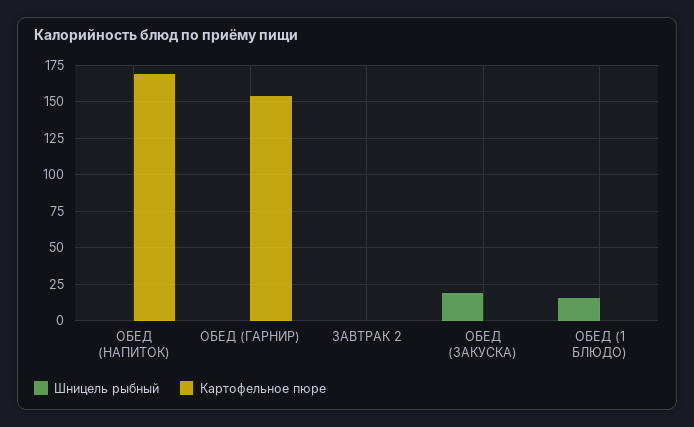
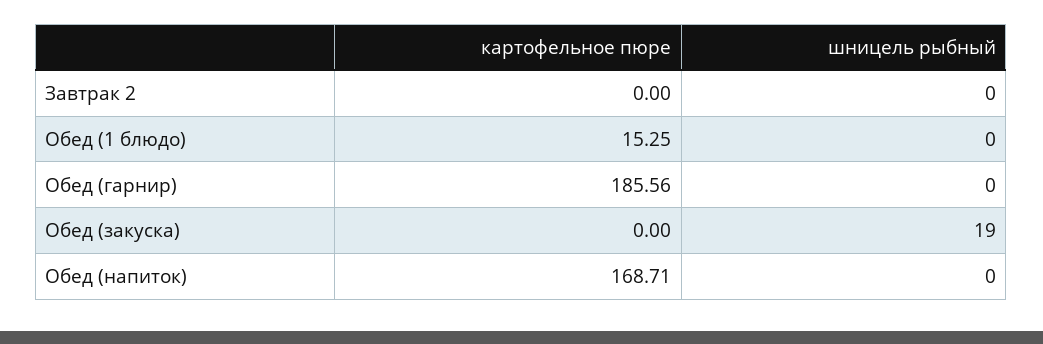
Картофельное пюре, ОБЕД (ГАРНИР): 155 -> 185.56
Шницель рыбный, ОБЕД (1 БЛЮДО): 15 -> 0
Картофельное пюре, ОБЕД (1 БЛЮДО): 0 -> 15.25

